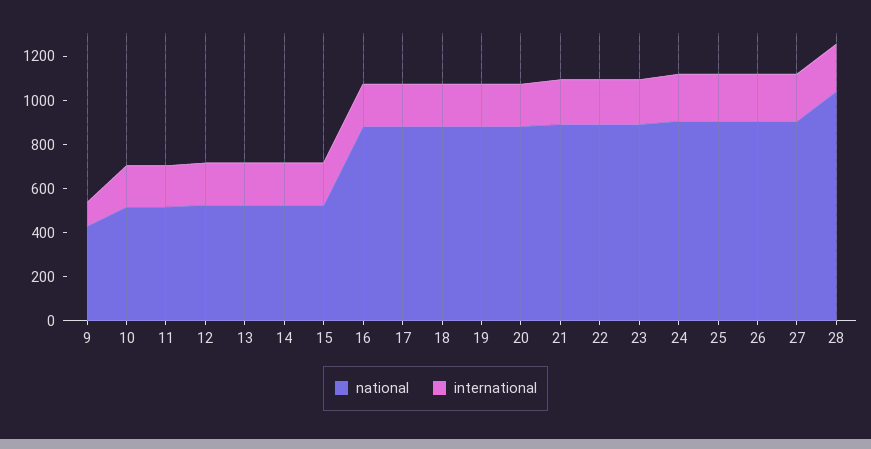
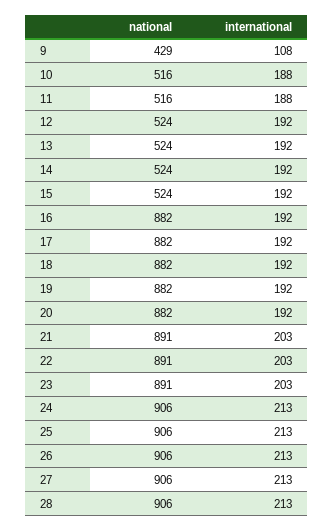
national, 28: 1050 -> 906

